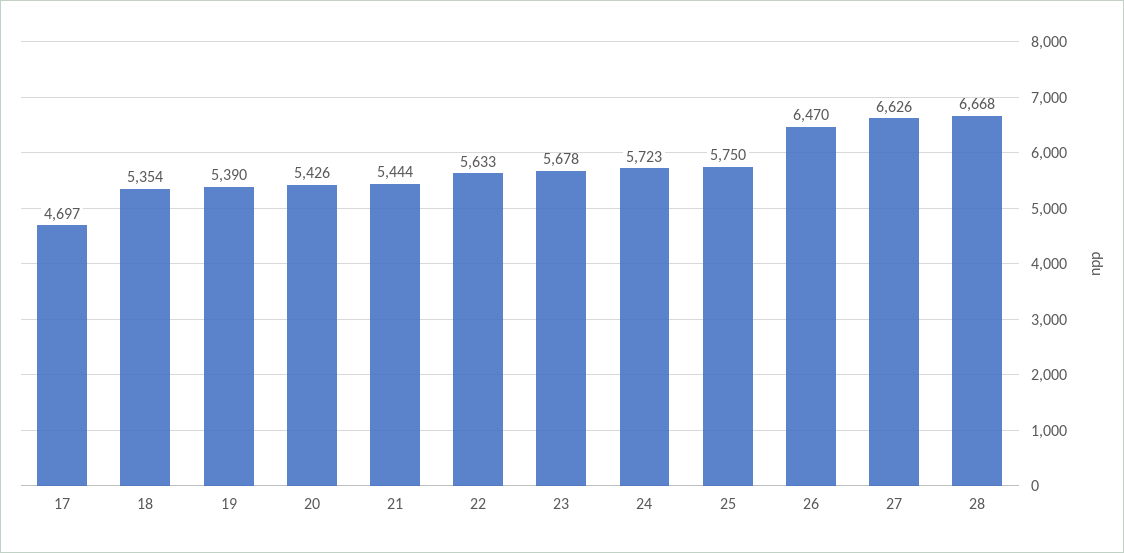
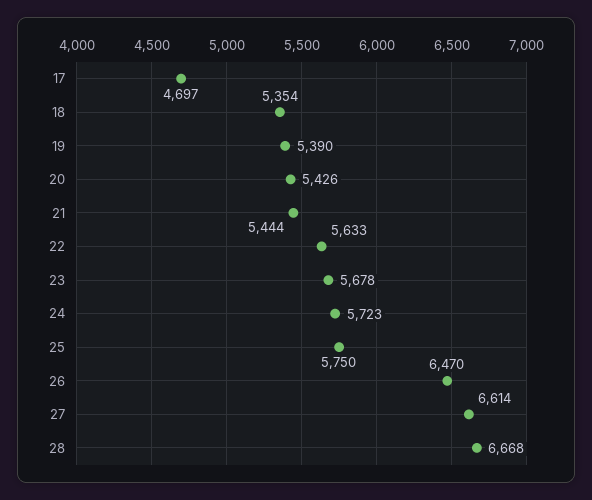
27: 6626 -> 6614

